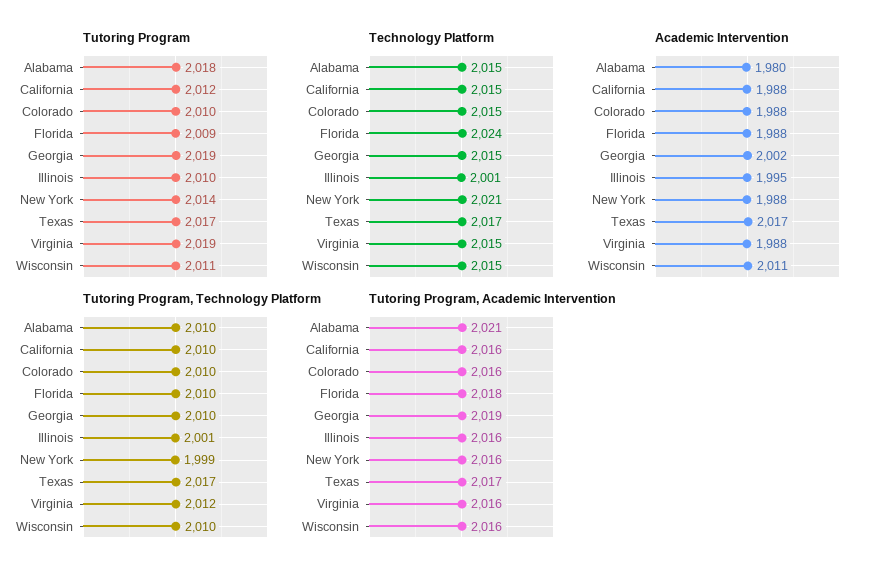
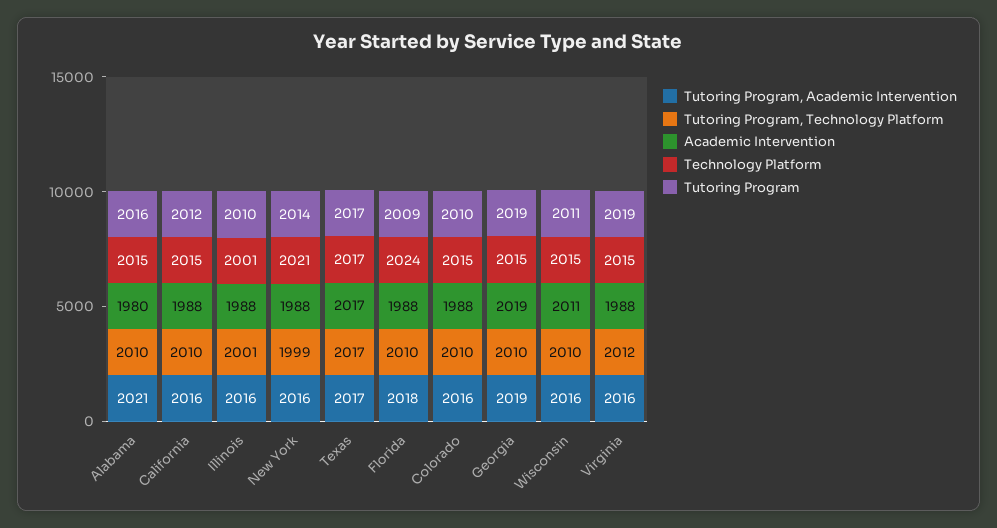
Tutoring Program, Alabama: 2018 -> 2016
Academic Intervention, Georgia: 2002 -> 2019
Academic Intervention, Illinois: 1995 -> 1988

